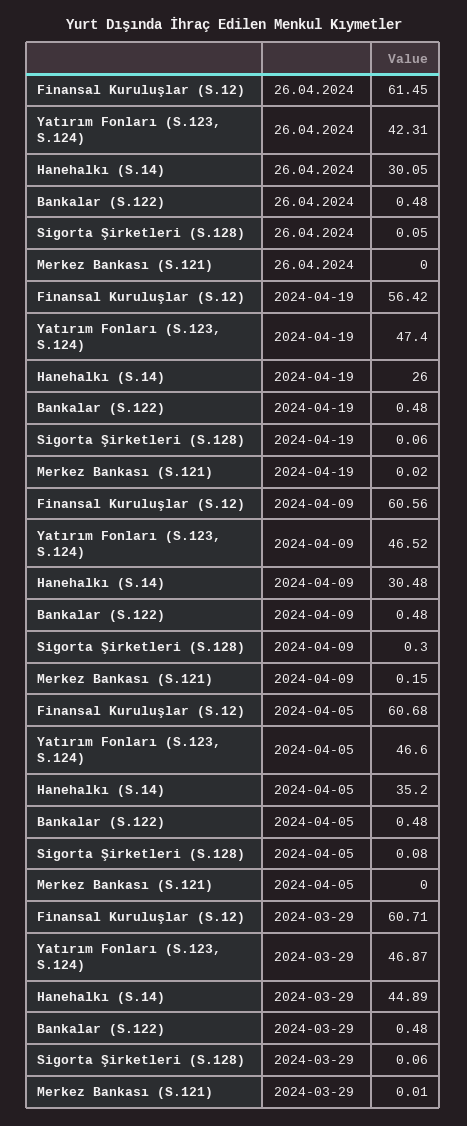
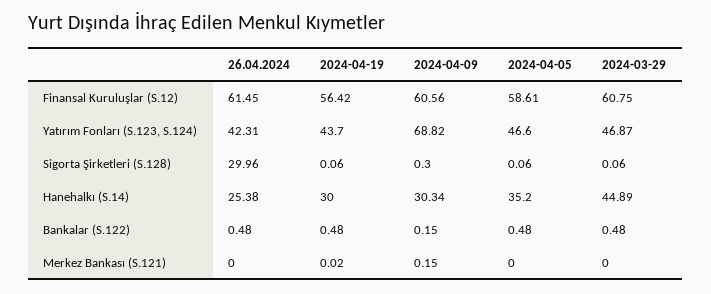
Hanehalkı (S.14), 26.04.2024: 30.05 -> 25.38
Sigorta Şirketleri (S.128), 26.04.2024: 0.05 -> 29.96
Yatırım Fonları (S.123, S.124), 2024-04-19: 47.4 -> 43.7
Hanehalkı (S.14), 2024-04-19: 26 -> 30
Yatırım Fonları (S.123, S.124), 2024-04-09: 46.52 -> 68.82
Hanehalkı (S.14), 2024-04-09: 30.48 -> 30.34
Bankalar (S.122), 2024-04-09: 0.48 -> 0.15
Finansal Kuruluşlar (S.12), 2024-04-05: 60.68 -> 58.61
Sigorta Şirketleri (S.128), 2024-04-05: 0.08 -> 0.06
Finansal Kuruluşlar (S.12), 2024-03-29: 60.71 -> 60.75
Merkez Bankası (S.121), 2024-03-29: 0.01 -> 0

